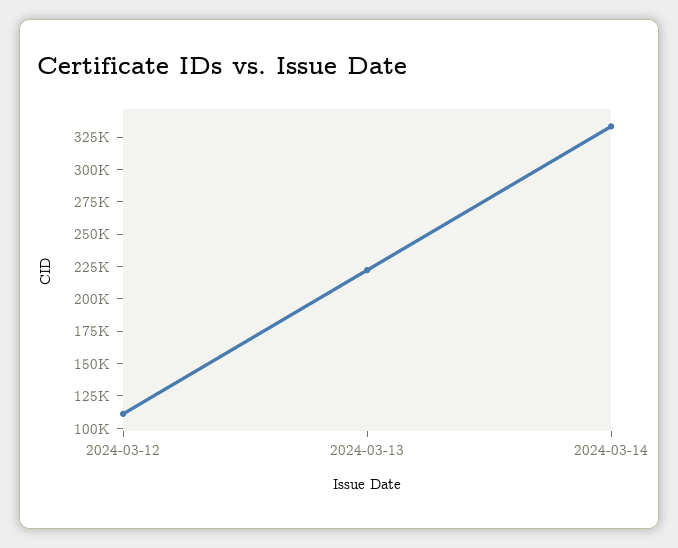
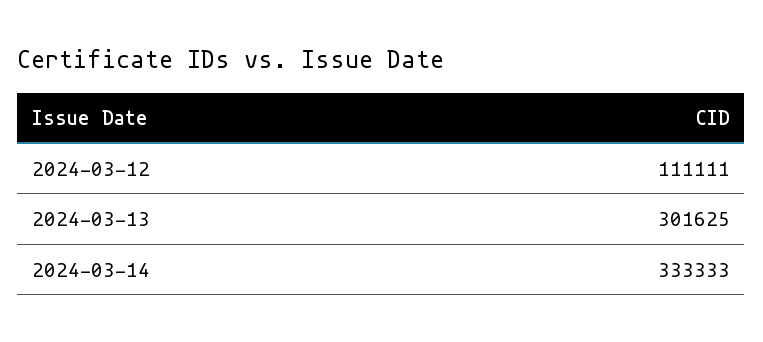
2024-03-13: 225000 -> 301625

